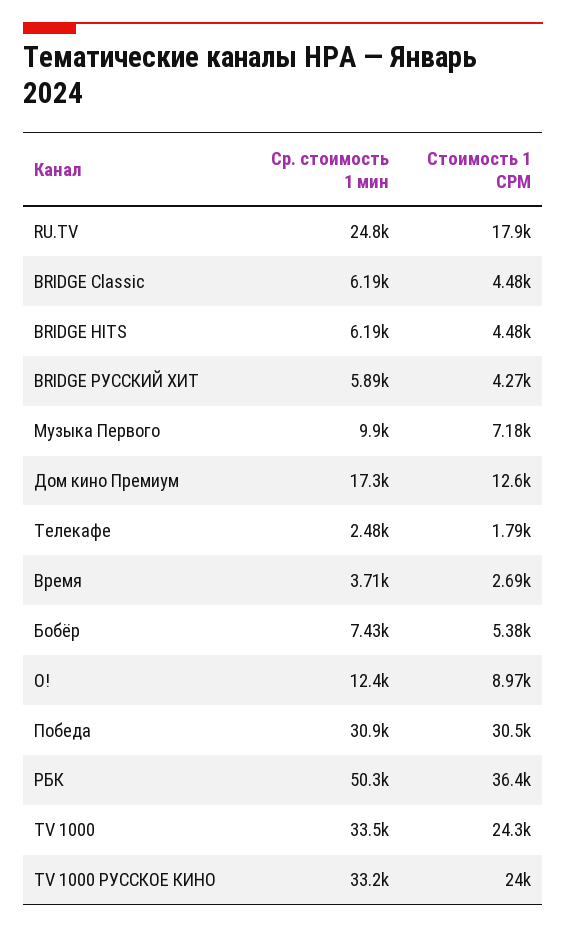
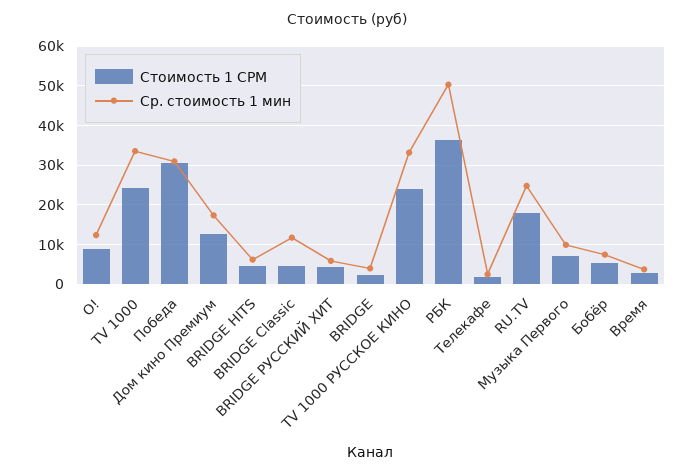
Ср. стоимость 1 мин, BRIDGE Classic: 6190 -> 12000
Стоимость 1 CPM, BRIDGE: none -> 2000
Ср. стоимость 1 мин, BRIDGE: none -> 4000

